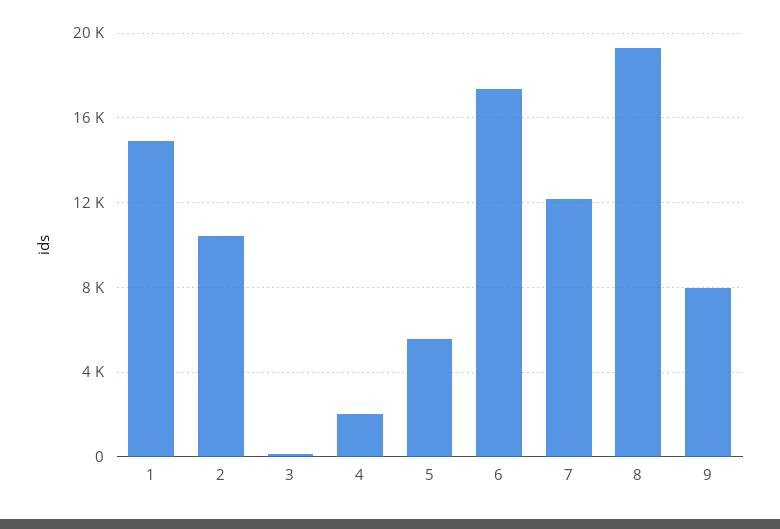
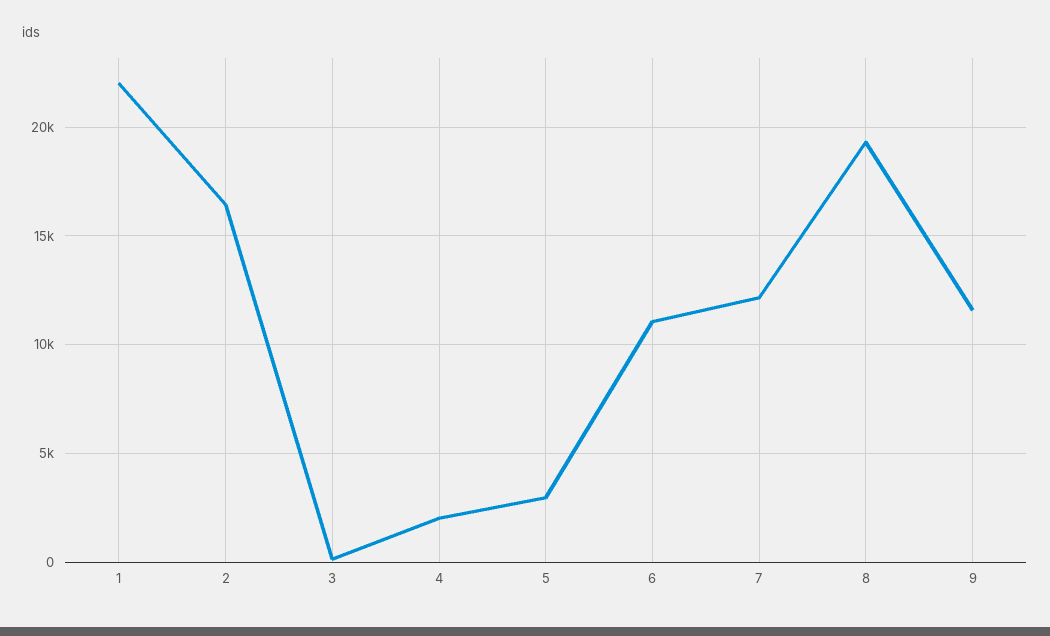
1: 15000 -> 22000
2: 10500 -> 16500
5: 5500 -> 3000
6: 17500 -> 11000
9: 8000 -> 11500

